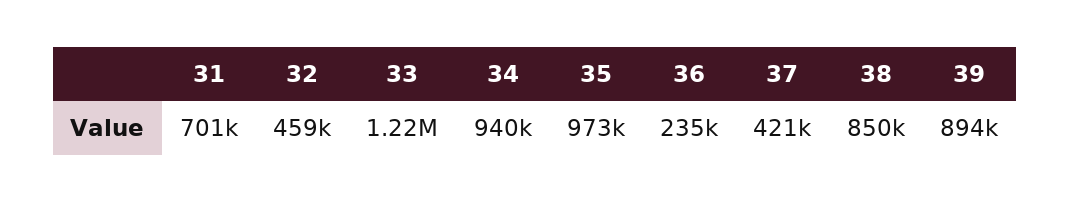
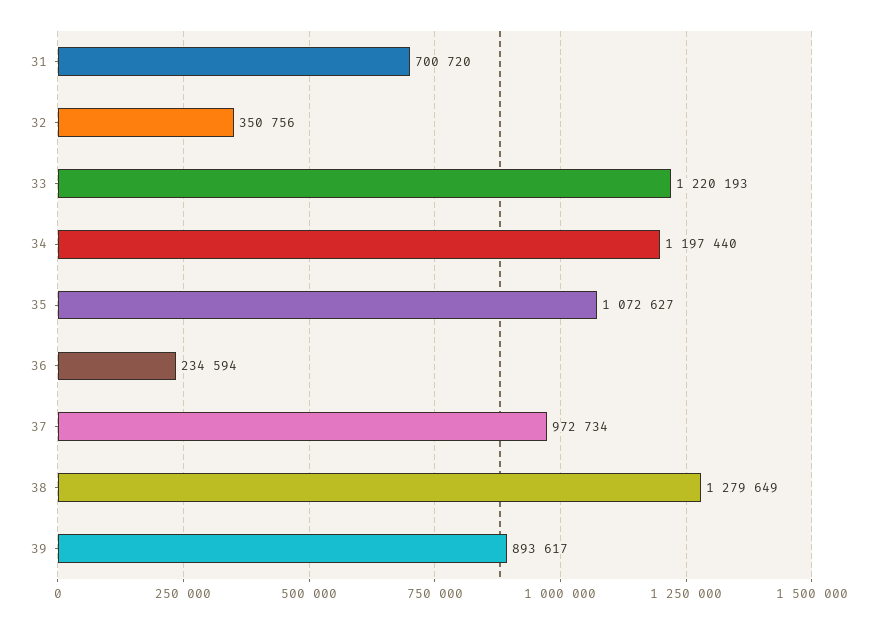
32: 459000 -> 350756
34: 940000 -> 1197440
35: 973000 -> 1072627
37: 421000 -> 972734
38: 850000 -> 1279649

